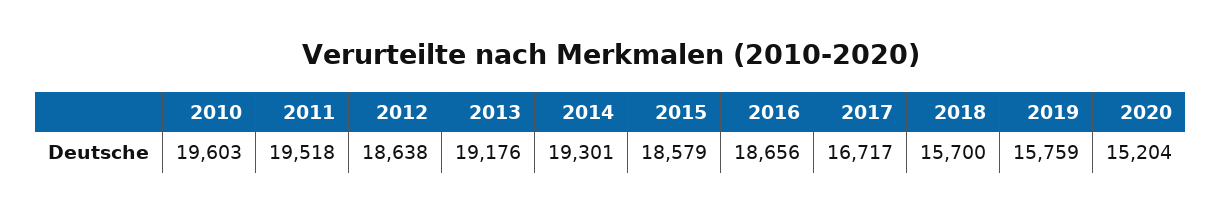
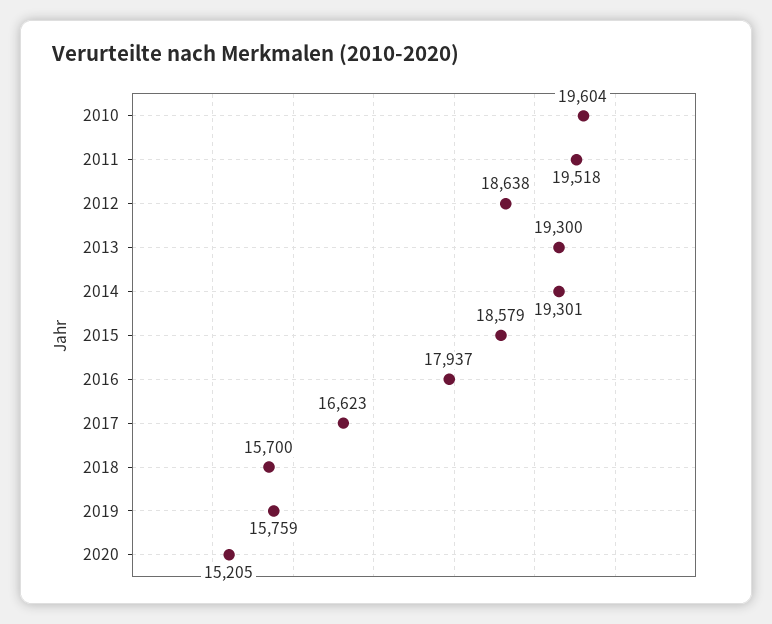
2010: 19603 -> 19604
2013: 19176 -> 19300
2016: 18656 -> 17937
2017: 16717 -> 16623
2020: 15204 -> 15205

